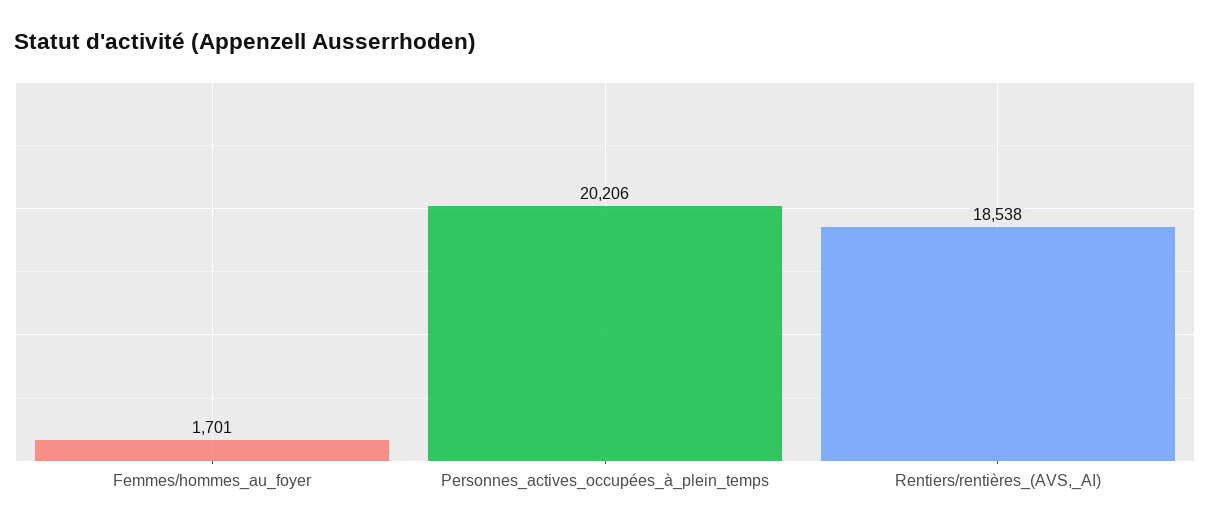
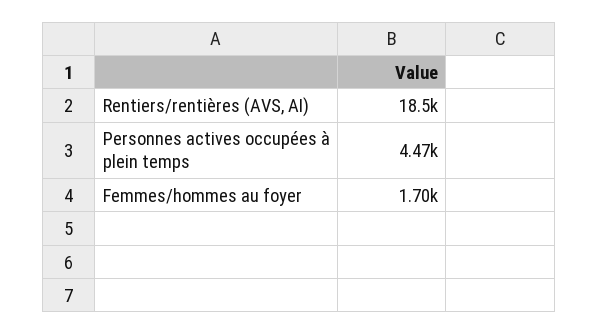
Personnes_actives_occupées_à_plein_temps: 20206 -> 4470

